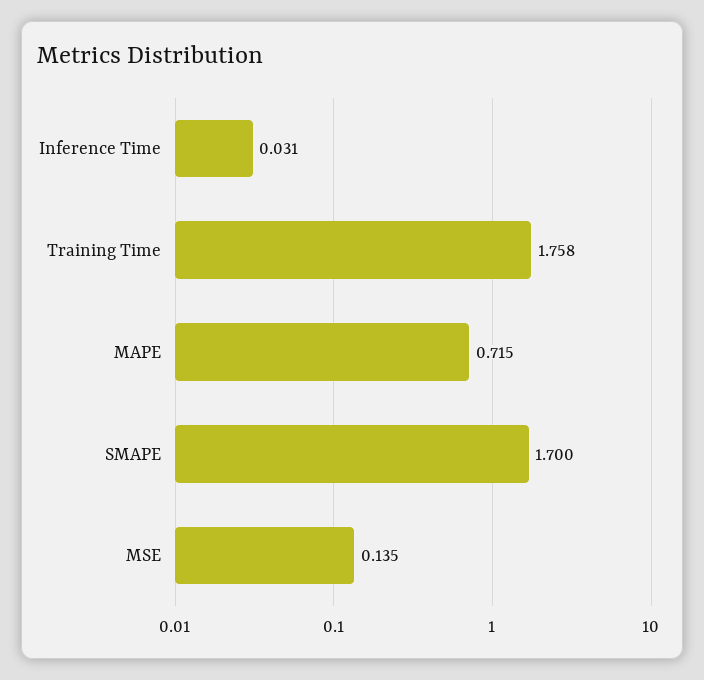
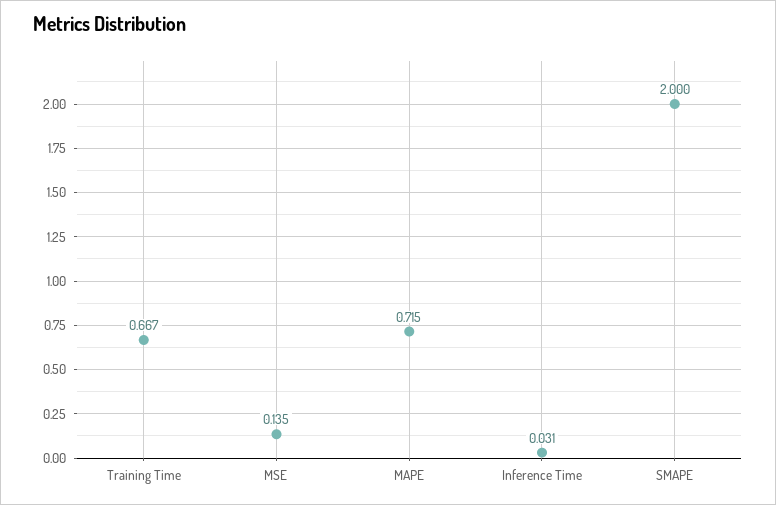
Training Time: 1.758 -> 0.667
SMAPE: 1.7 -> 2

